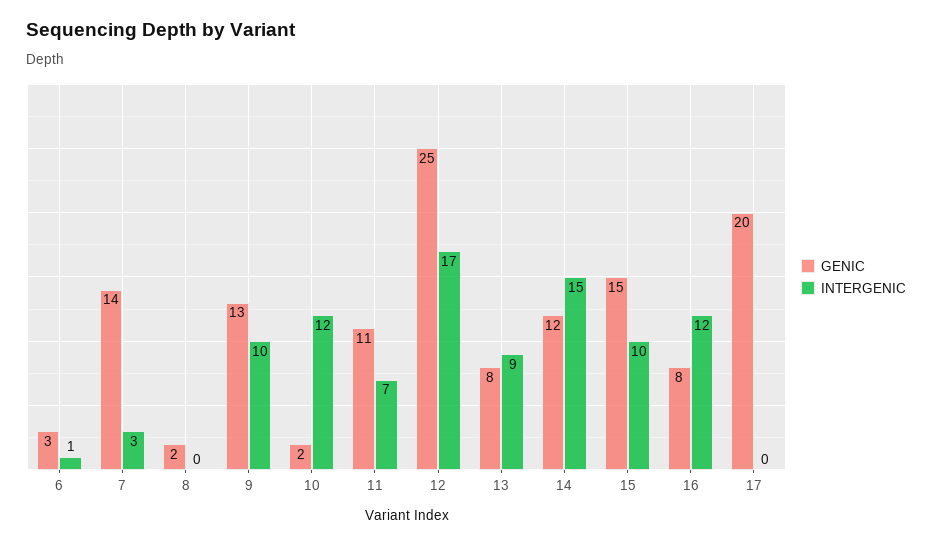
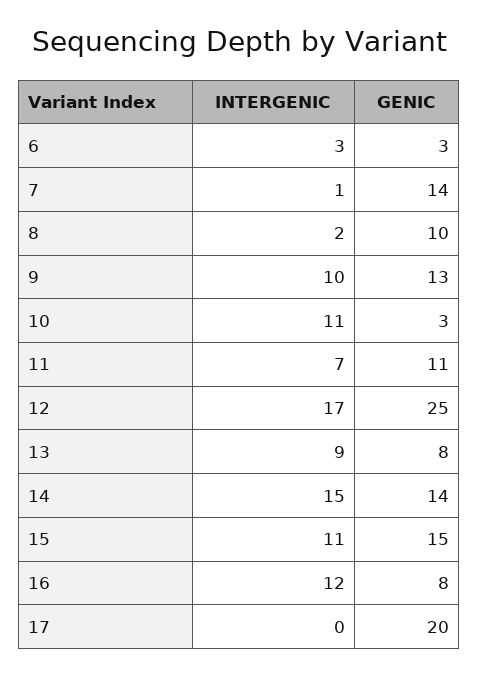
INTERGENIC, 6: 1 -> 3
INTERGENIC, 7: 3 -> 1
GENIC, 8: 2 -> 10
INTERGENIC, 8: 0 -> 2
GENIC, 10: 2 -> 3
INTERGENIC, 10: 12 -> 11
GENIC, 14: 12 -> 14
INTERGENIC, 15: 10 -> 11

